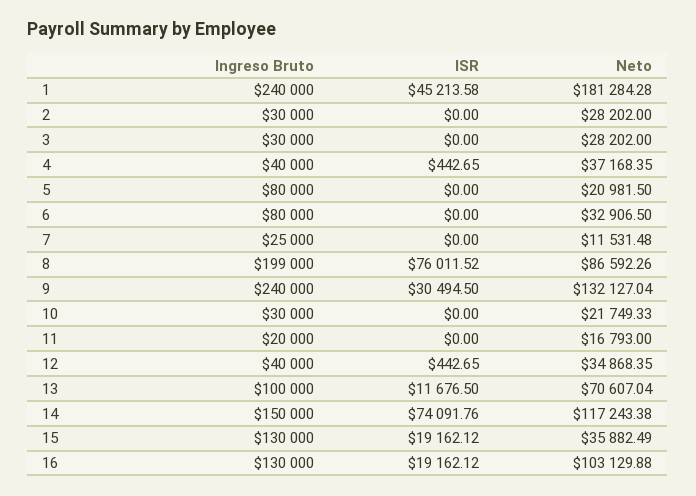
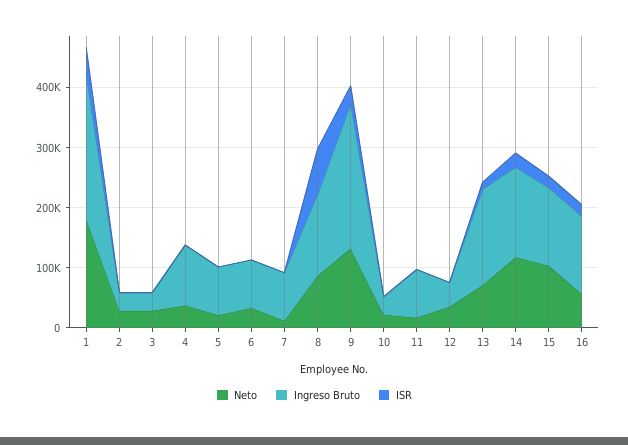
Ingreso Bruto, 4: 40000 -> 100000
Ingreso Bruto, 7: 25000 -> 80000
Ingreso Bruto, 8: 199000 -> 140000
Ingreso Bruto, 11: 20000 -> 80000
Ingreso Bruto, 13: 100000 -> 160000
ISR, 14: 74091.76 -> 20000
Neto, 15: 35882.49 -> 100000
Neto, 16: 103129.88 -> 60000

